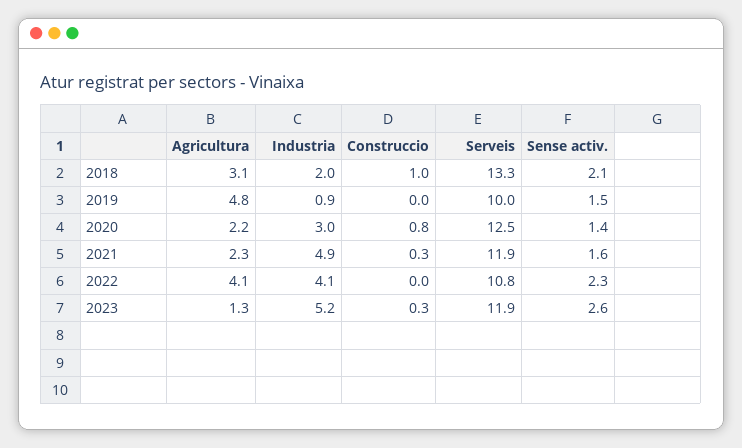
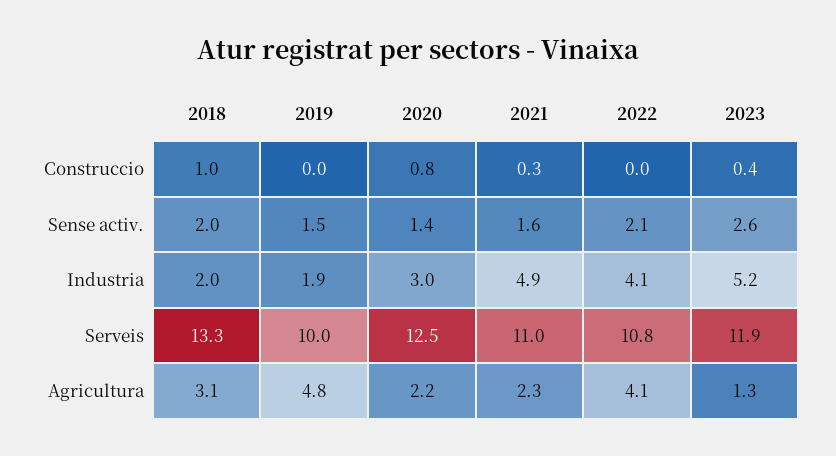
Sense activ., 2018: 2.1 -> 2
Industria, 2019: 0.9 -> 1.9
Serveis, 2021: 11.9 -> 11
Sense activ., 2022: 2.3 -> 2.1
Construccio, 2023: 0.3 -> 0.4

